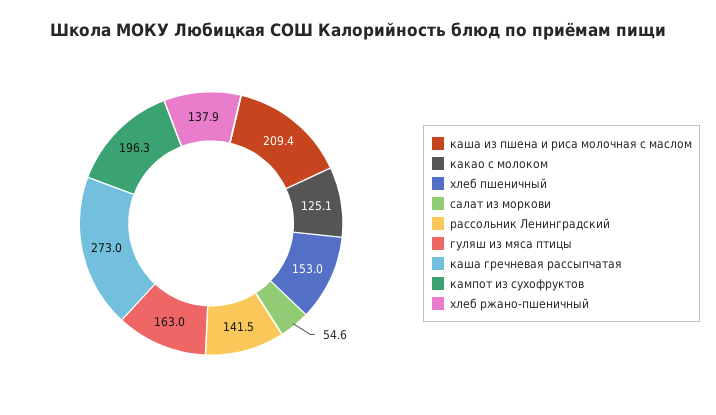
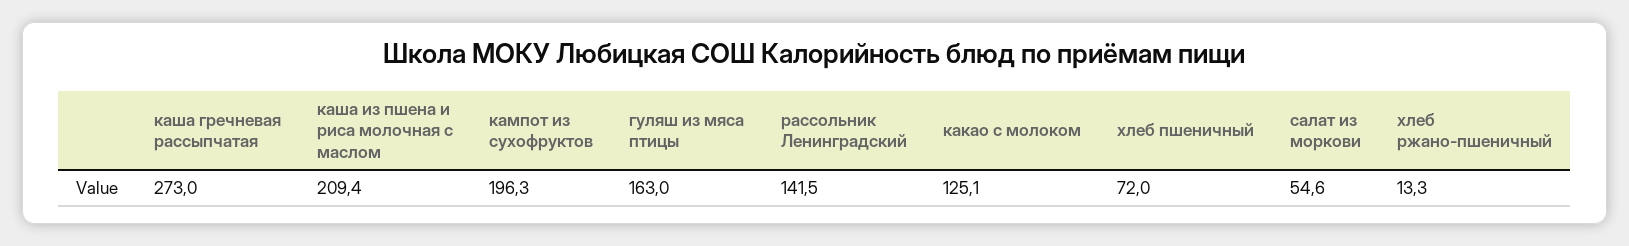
хлеб пшеничный: 153 -> 72
хлеб ржано-пшеничный: 137.9 -> 13.3

